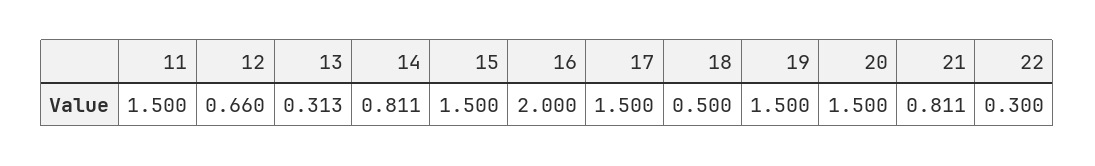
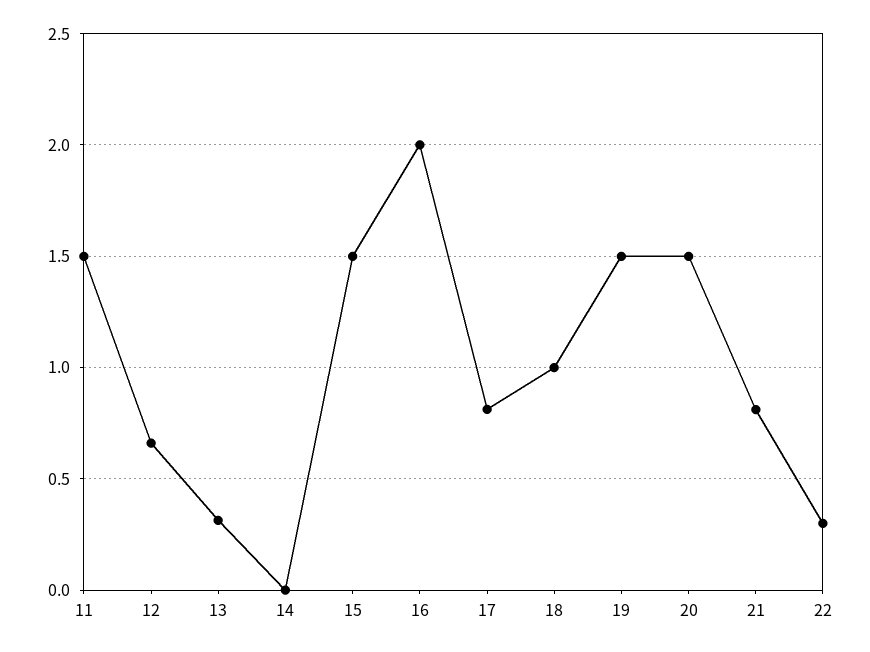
14: 0.811 -> 0
17: 1.5 -> 0.8
18: 0.5 -> 1

